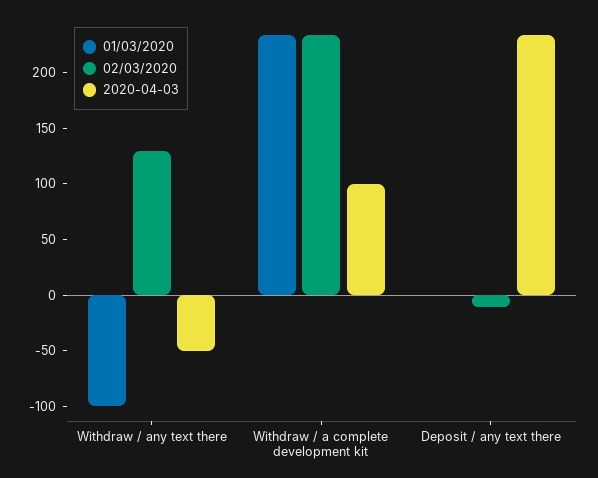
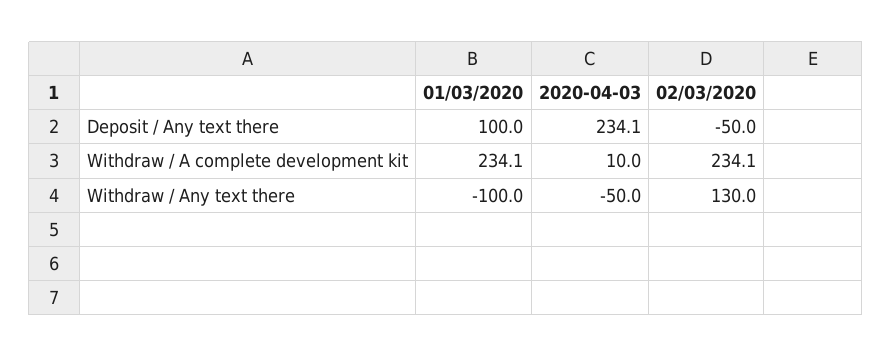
2020-04-03, Withdraw / a complete development kit: 100 -> 10
01/03/2020, Deposit / any text there: 0 -> 100
02/03/2020, Deposit / any text there: -10 -> -50

